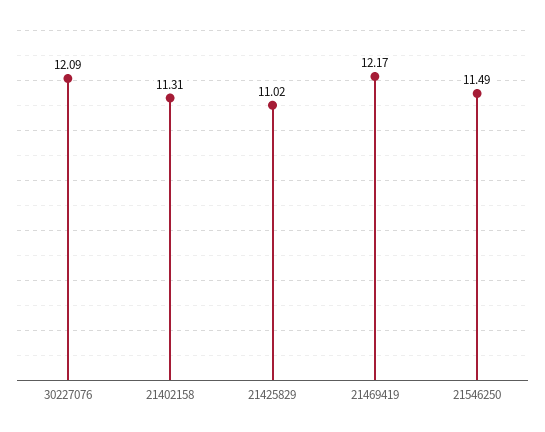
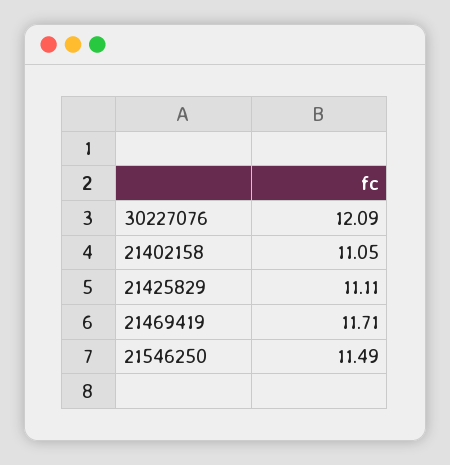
21402158: 11.31 -> 11.05
21425829: 11.02 -> 11.11
21469419: 12.17 -> 11.71

